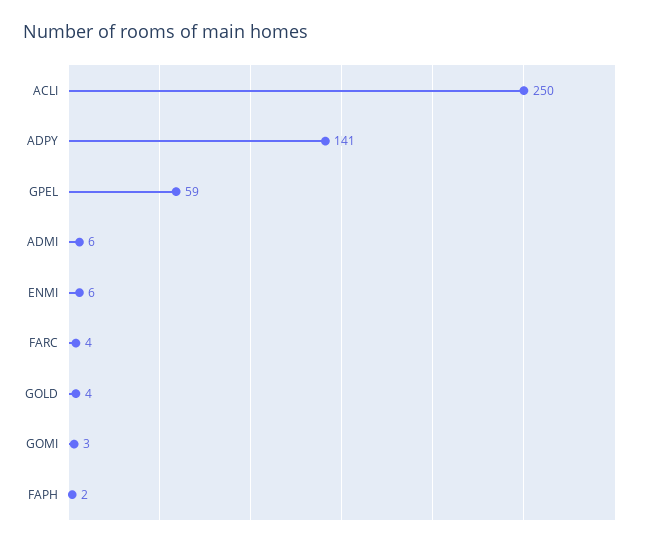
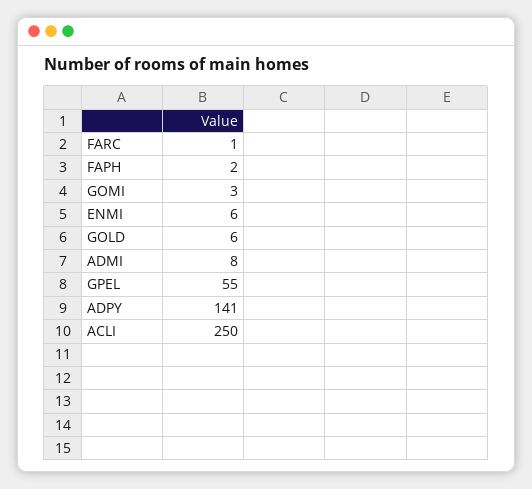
GPEL: 59 -> 55
ADMI: 6 -> 8
FARC: 4 -> 1
GOLD: 4 -> 6

